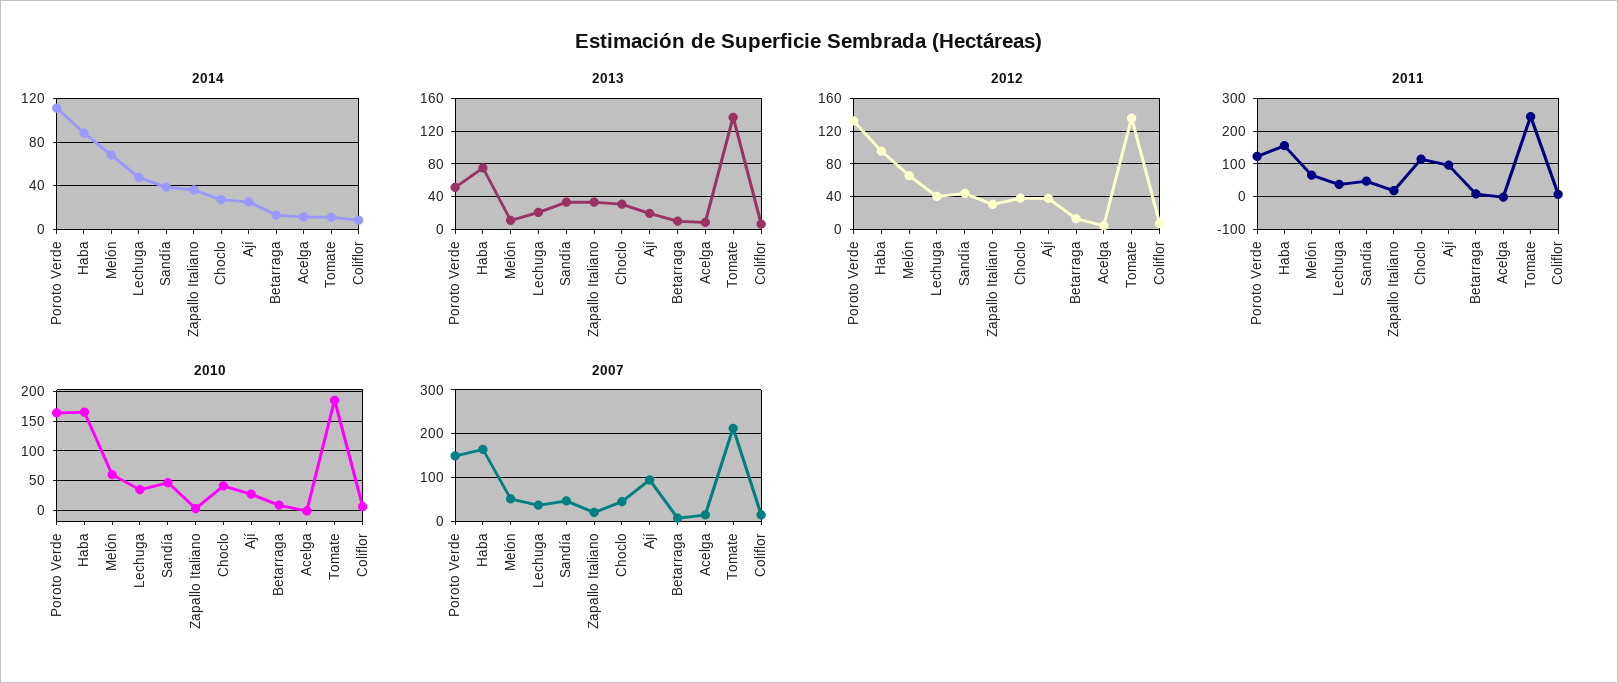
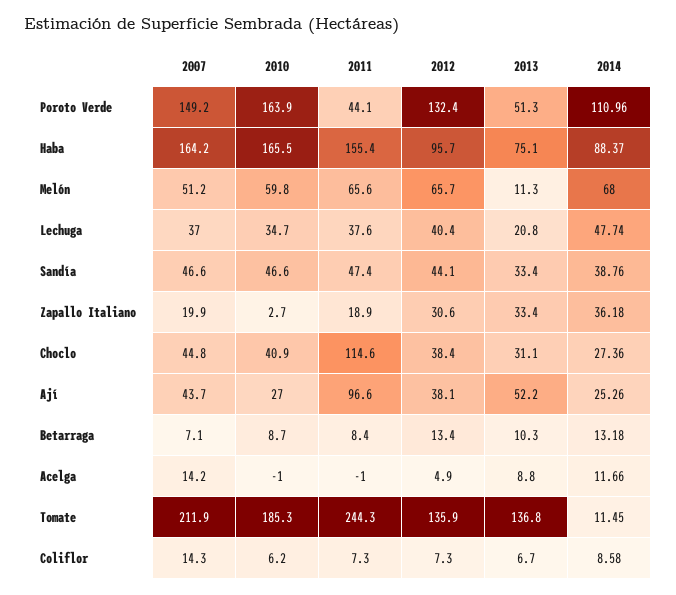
2013, Ají: 20 -> 52.2
2011, Poroto Verde: 120 -> 44.1
2007, Ají: 100 -> 43.7

